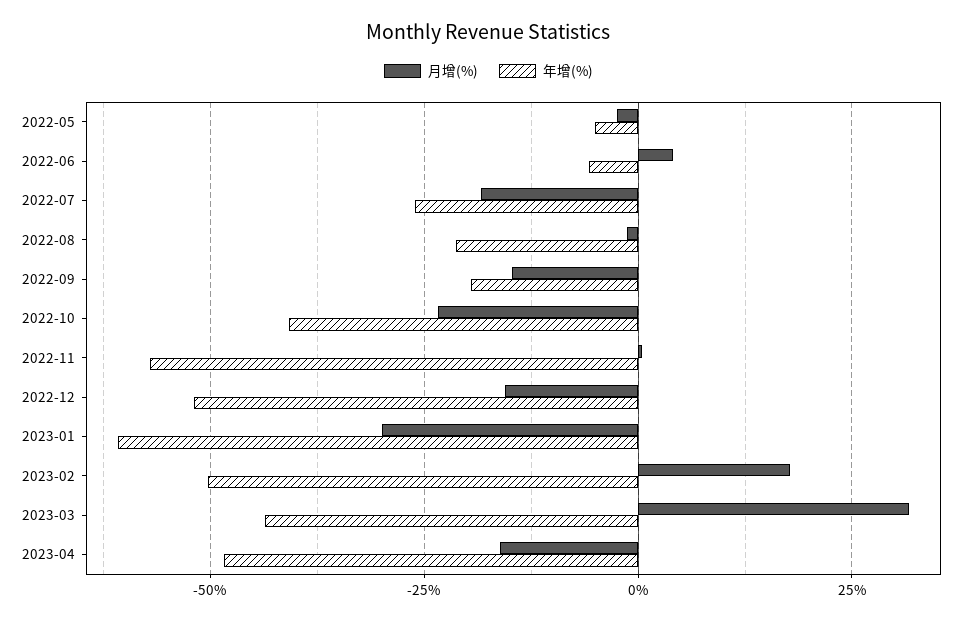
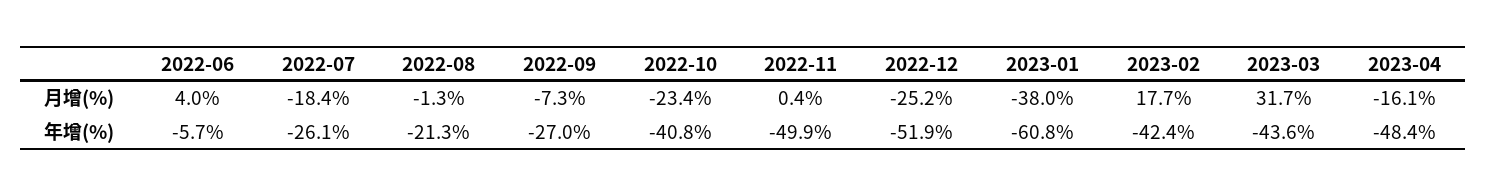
月增(%), 2022-05: -2.5 -> none
年增(%), 2022-05: -5 -> none
月增(%), 2022-09: -15 -> -7.3
年增(%), 2022-09: -20 -> -27
年增(%), 2022-11: -57.5 -> -49.9
月增(%), 2022-12: -15 -> -25.2
月增(%), 2023-01: -30 -> -38
年增(%), 2023-02: -50 -> -42.4

